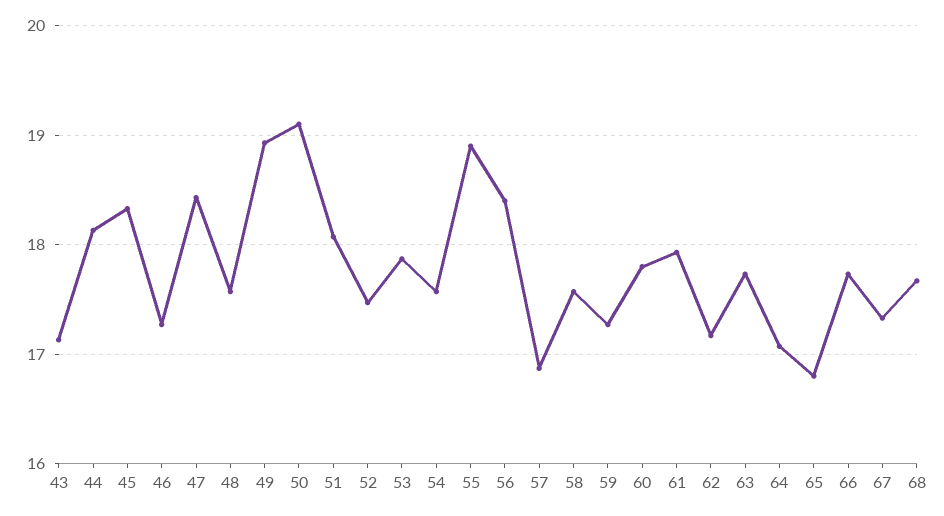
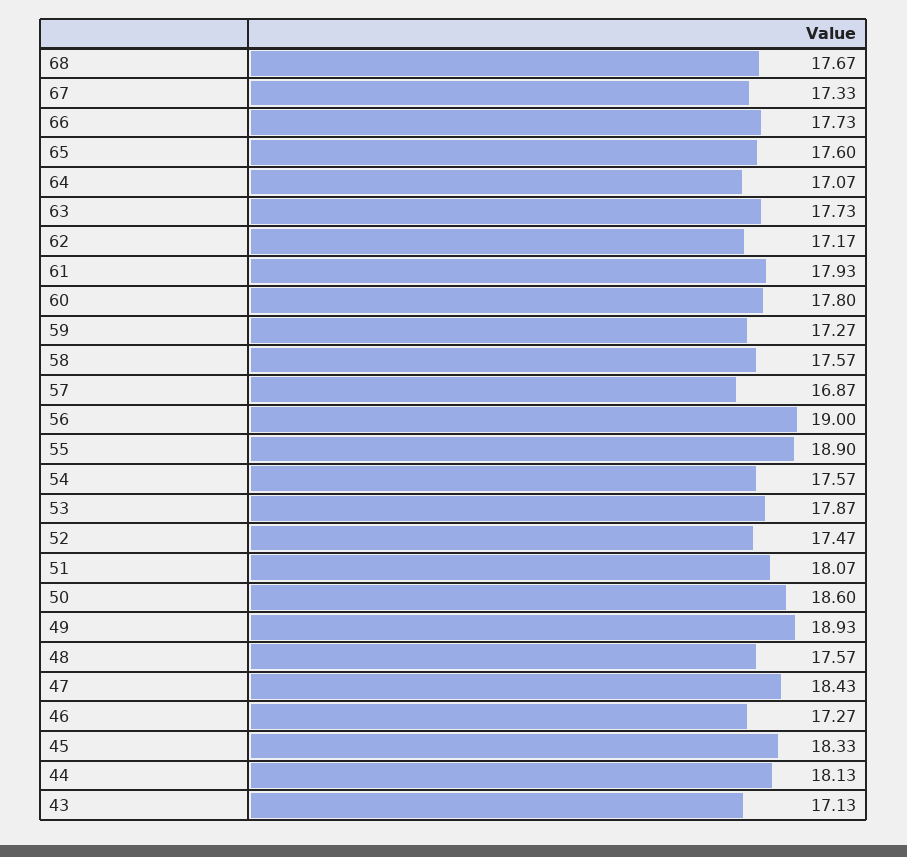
50: 19.1 -> 18.6
56: 18.4 -> 19
65: 16.8 -> 17.6

